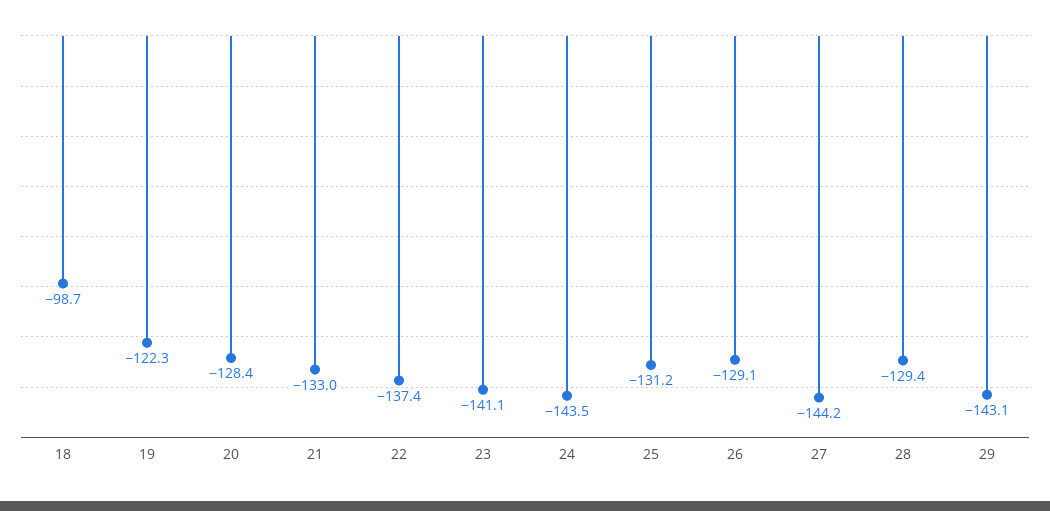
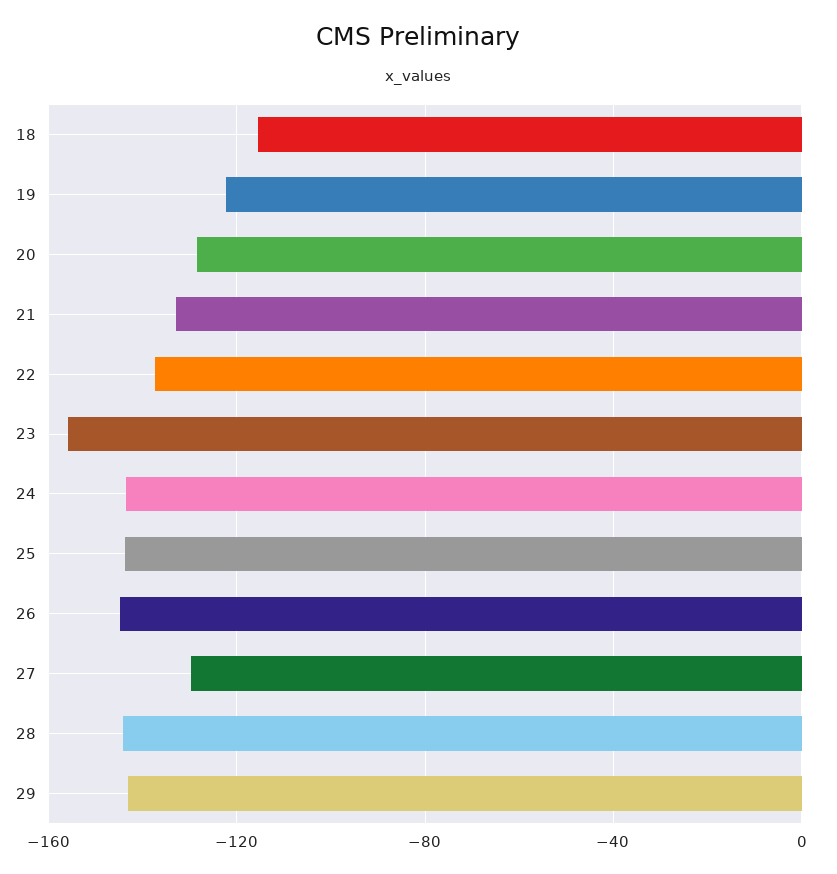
18: -98.7 -> -115
23: -141.1 -> -155
25: -131.2 -> -145
26: -129.1 -> -145
27: -144.2 -> -130
28: -129.4 -> -145

